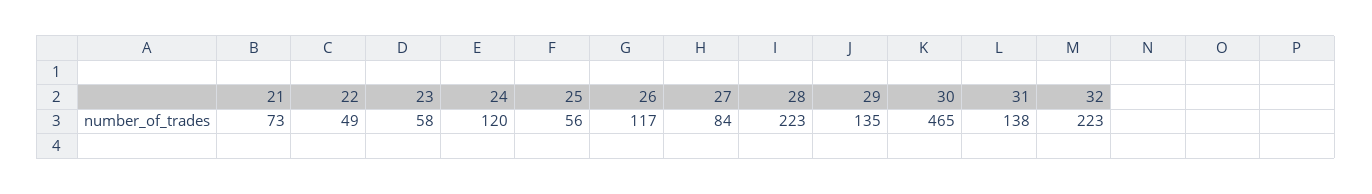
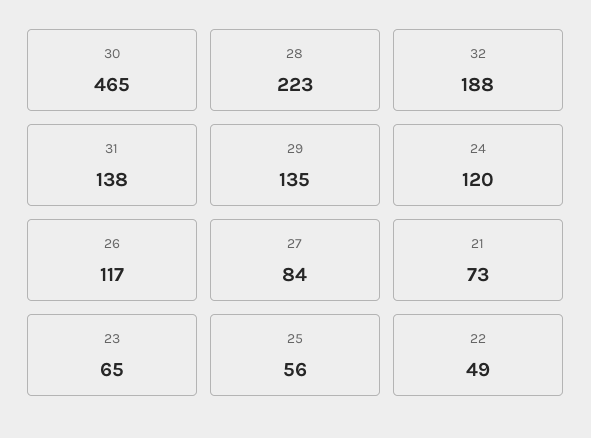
23: 58 -> 65
32: 223 -> 188

